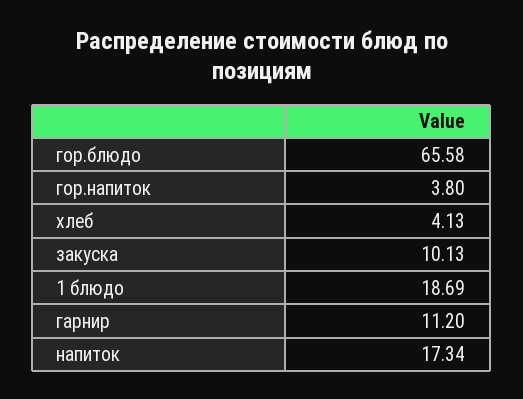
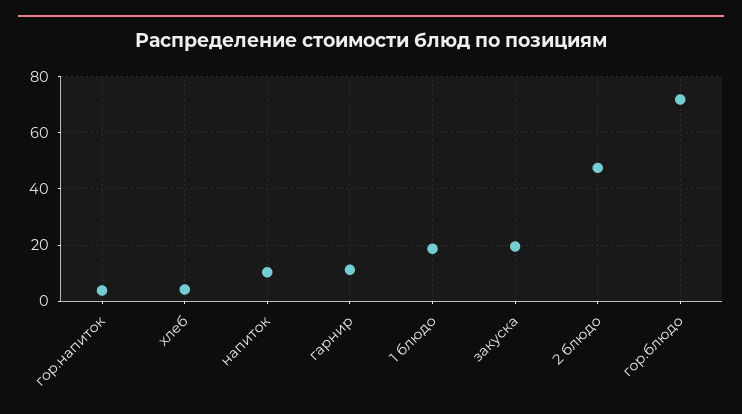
гор.блюдо: 65.58 -> 72.5
закуска: 10.13 -> 20
напиток: 17.34 -> 10
2 блюдо: none -> 47.5

